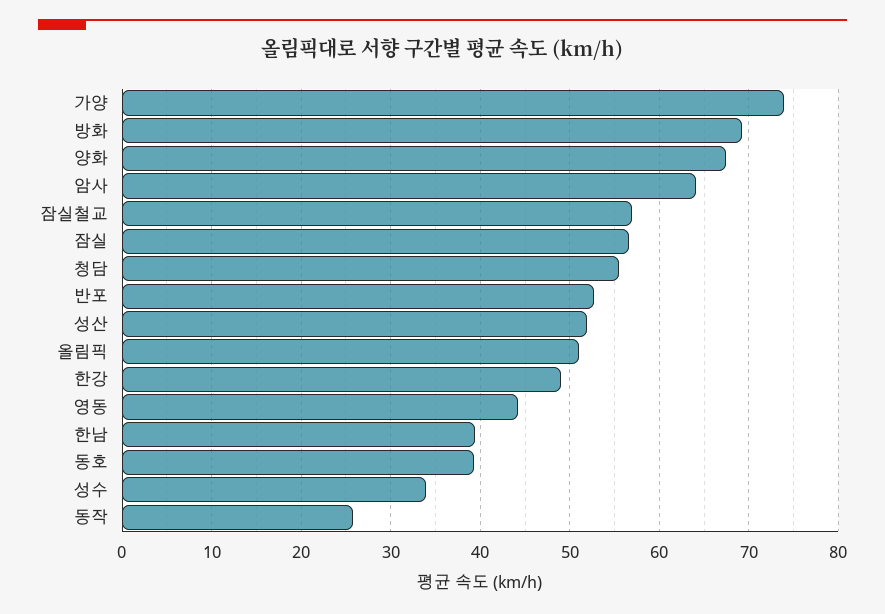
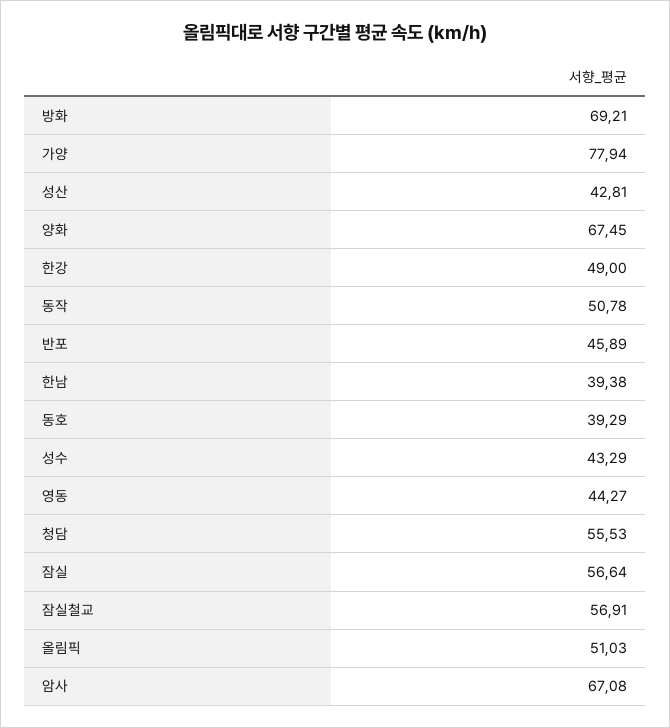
가양: 74 -> 77.94
암사: 64 -> 67.08
반포: 53 -> 45.89
성산: 52 -> 42.81
성수: 34 -> 43.29
동작: 26 -> 50.78

